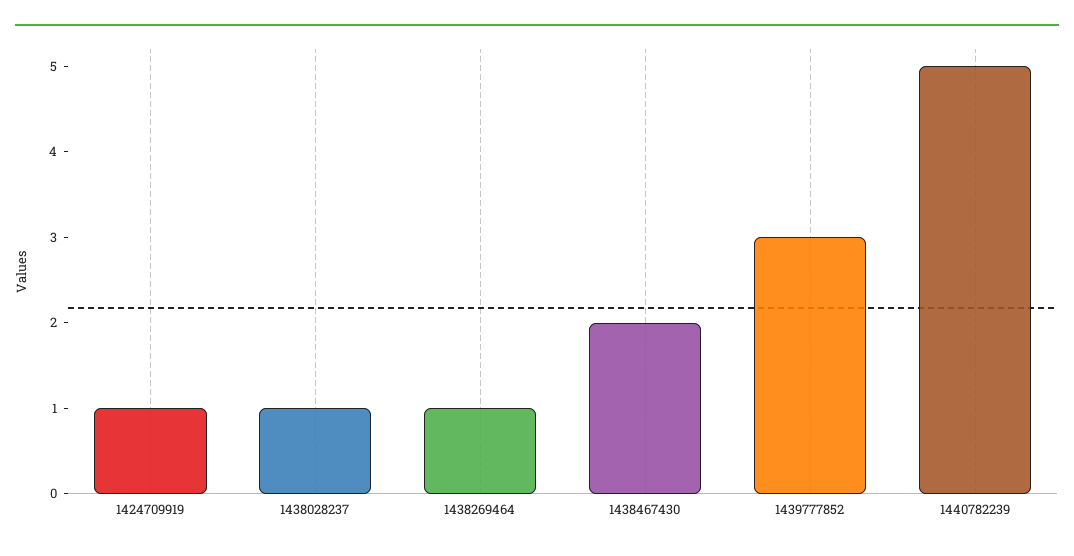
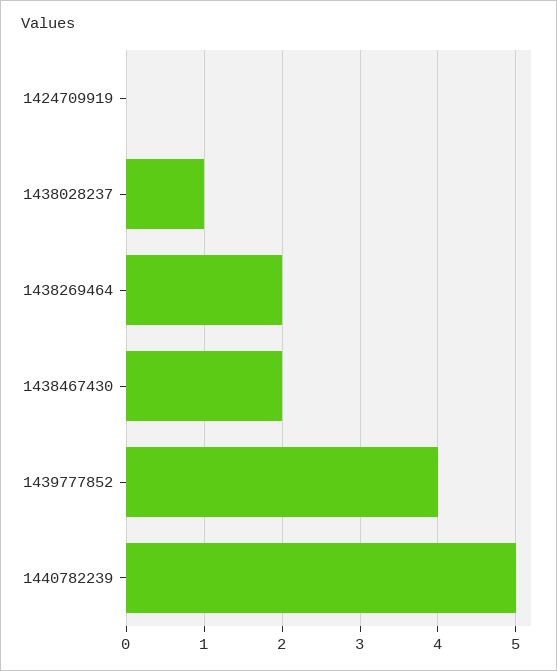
1424709919: 1 -> 0
1438269464: 1 -> 2
1439777852: 3 -> 4

